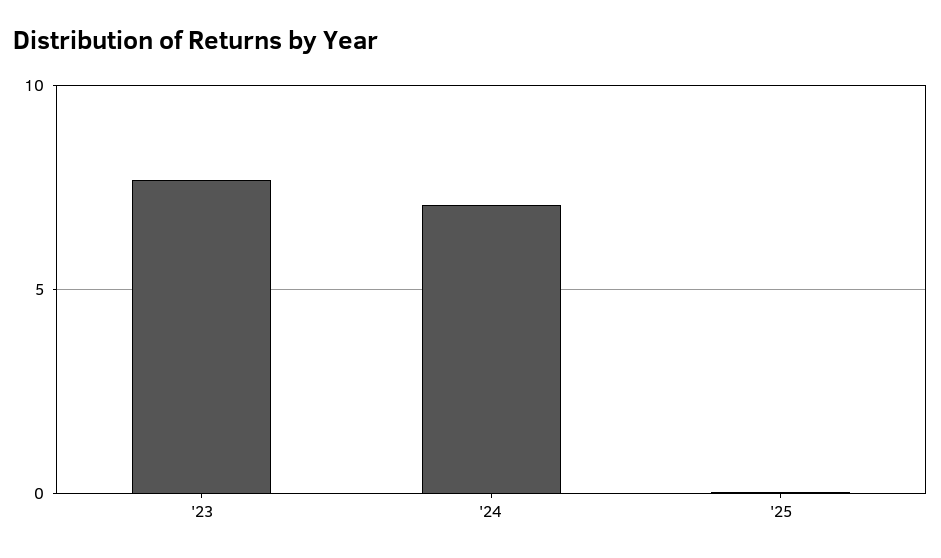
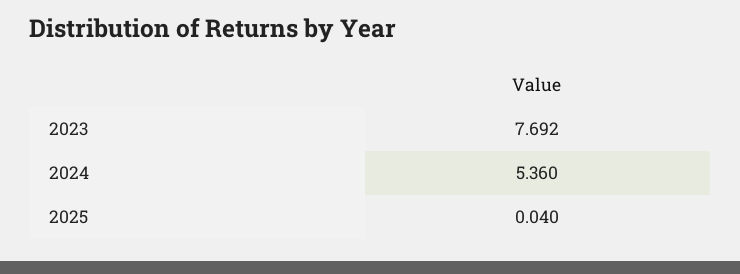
'24: 7 -> 5.36

